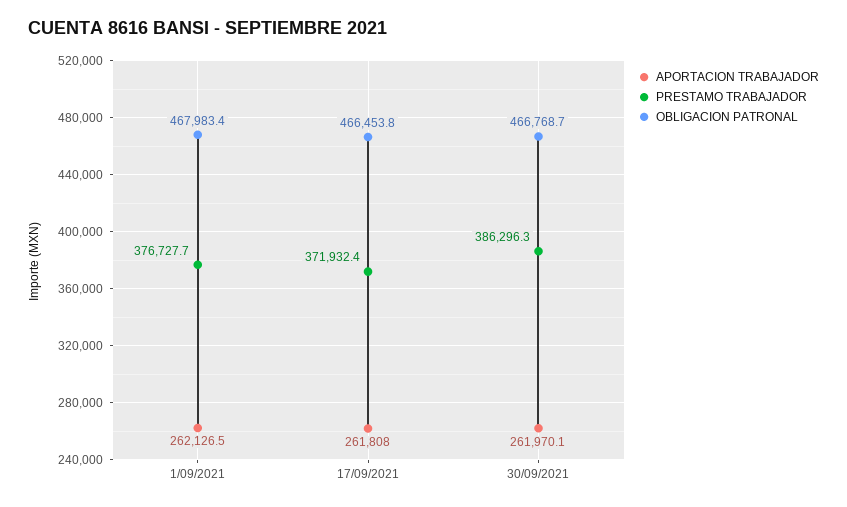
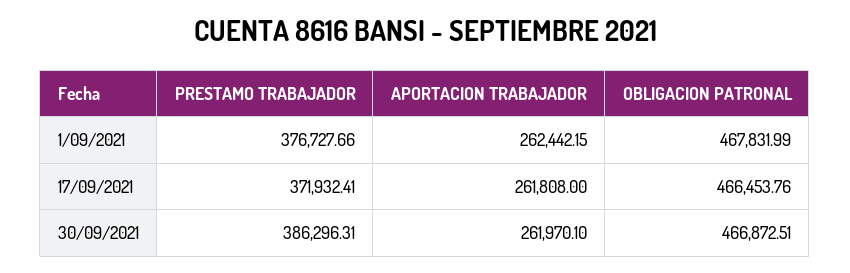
APORTACION TRABAJADOR, 1/09/2021: 262126.5 -> 262442.15
OBLIGACION PATRONAL, 1/09/2021: 467983.4 -> 467831.99
OBLIGACION PATRONAL, 30/09/2021: 466768.7 -> 466872.51

